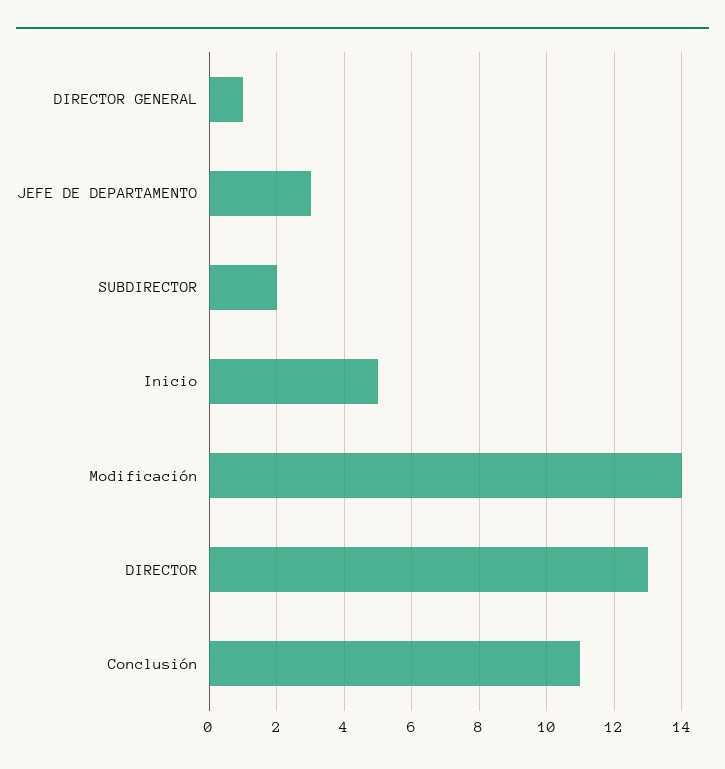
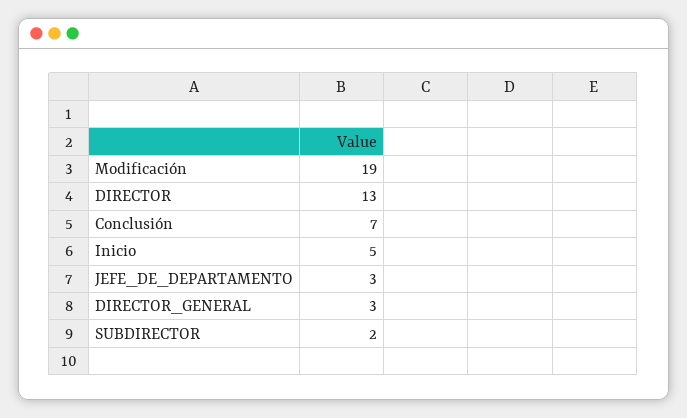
DIRECTOR GENERAL: 1 -> 3
Modificación: 14 -> 19
Conclusión: 11 -> 7

